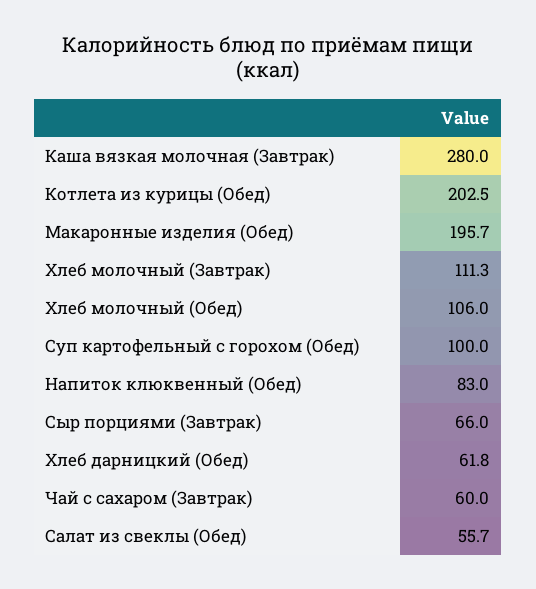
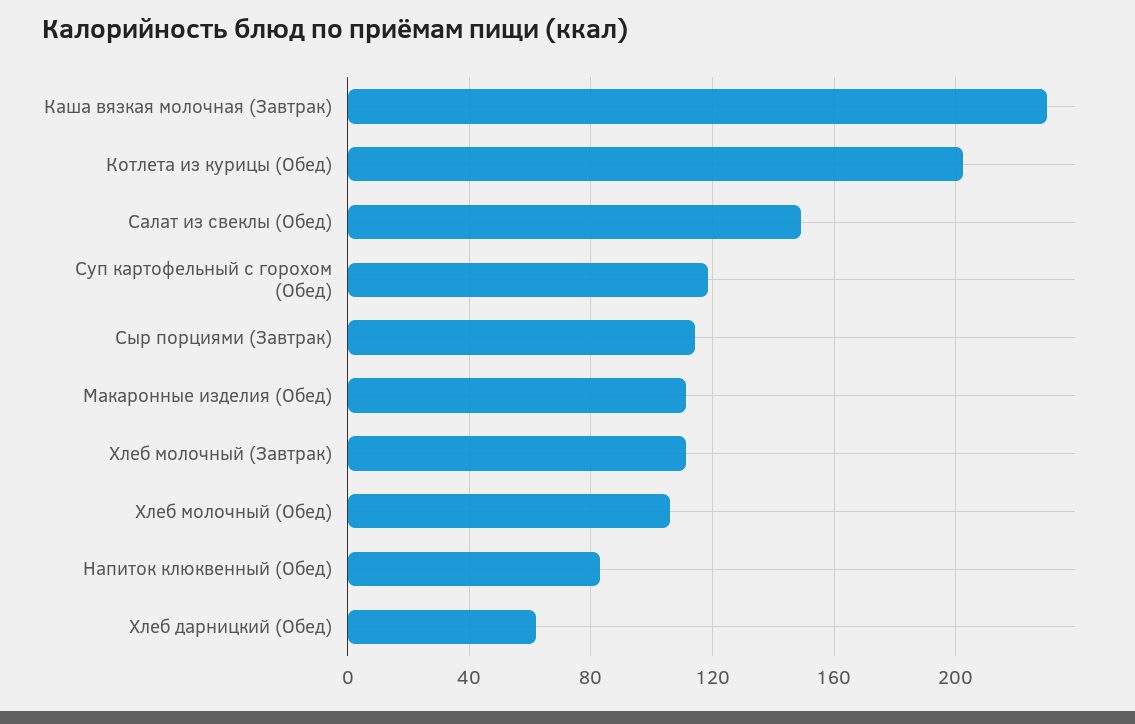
Каша вязкая молочная (Завтрак): 280 -> 230
Макаронные изделия (Обед): 195.7 -> 110
Суп картофельный с горохом (Обед): 100 -> 120
Сыр порциями (Завтрак): 66 -> 115
Чай с сахаром (Завтрак): 60 -> none
Салат из свеклы (Обед): 55.7 -> 150

